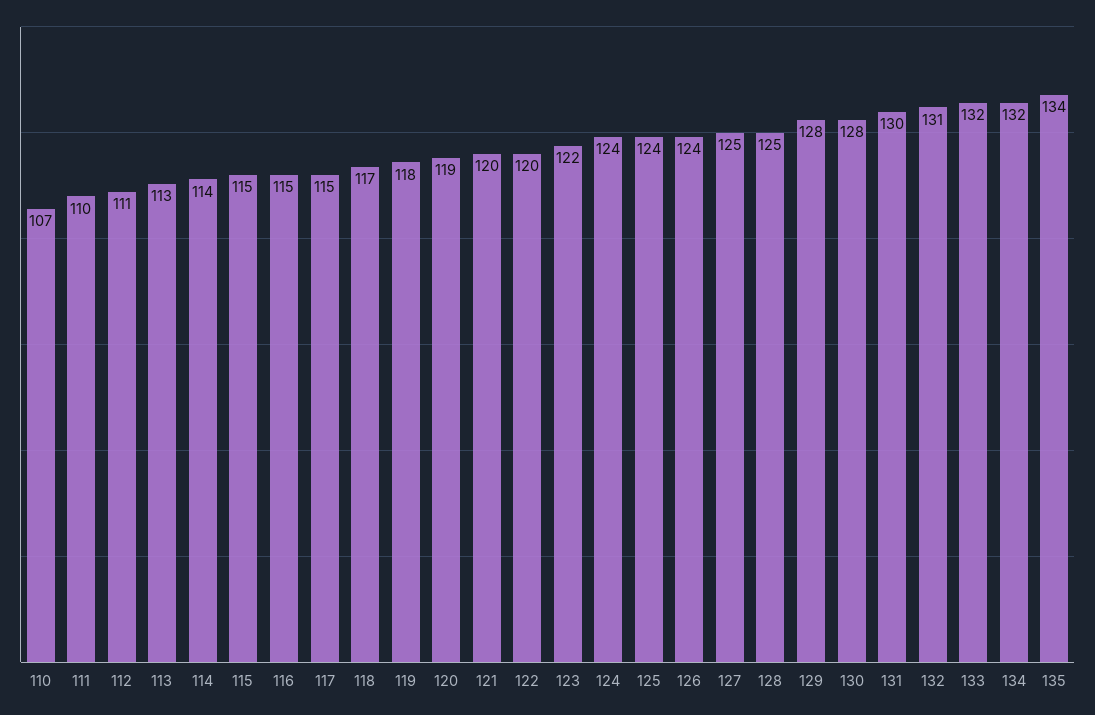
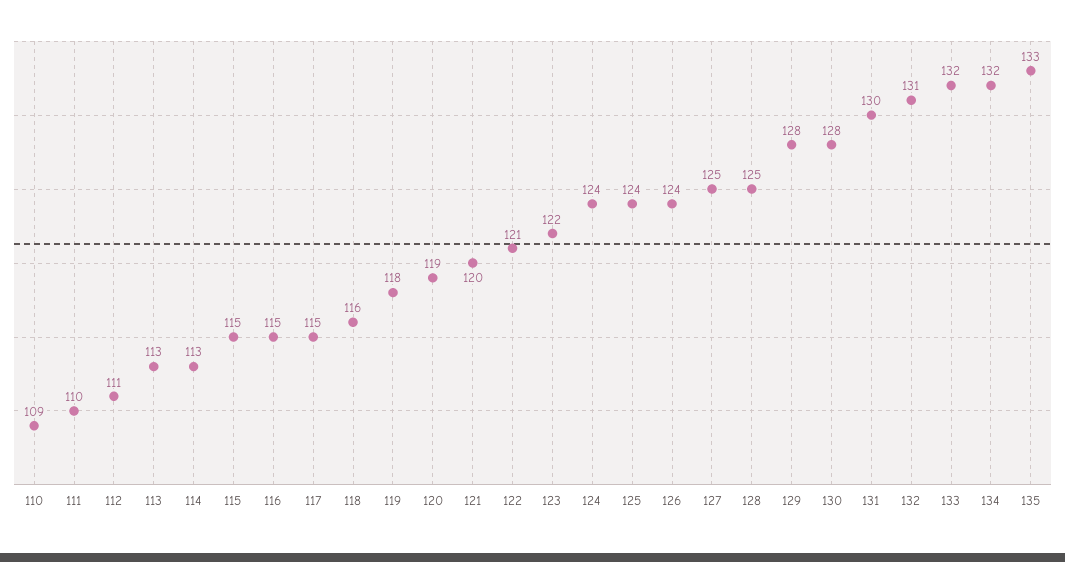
110: 107 -> 109
114: 114 -> 113
118: 117 -> 116
122: 120 -> 121
135: 134 -> 133

